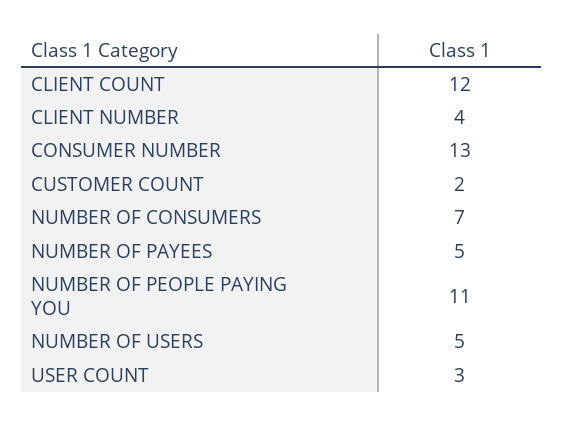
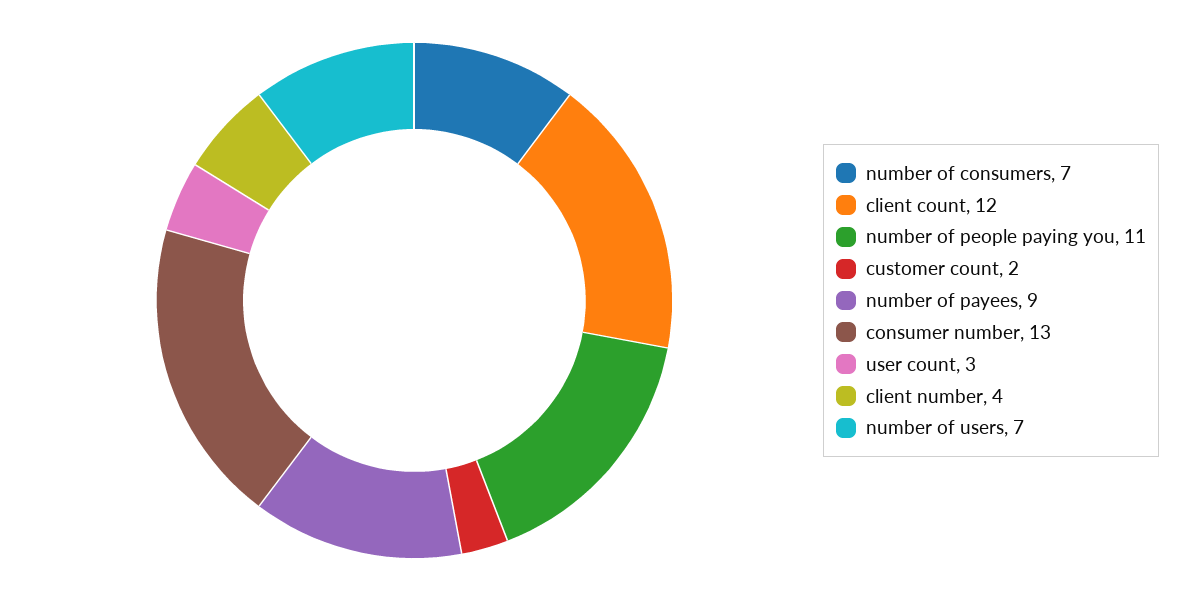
NUMBER OF PAYEES: 5 -> 9
NUMBER OF USERS: 5 -> 7

